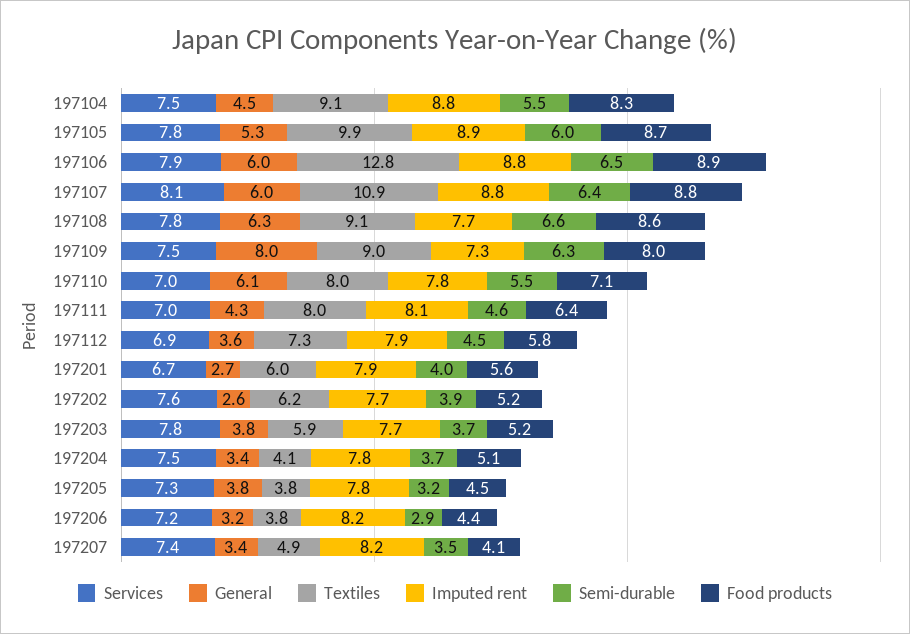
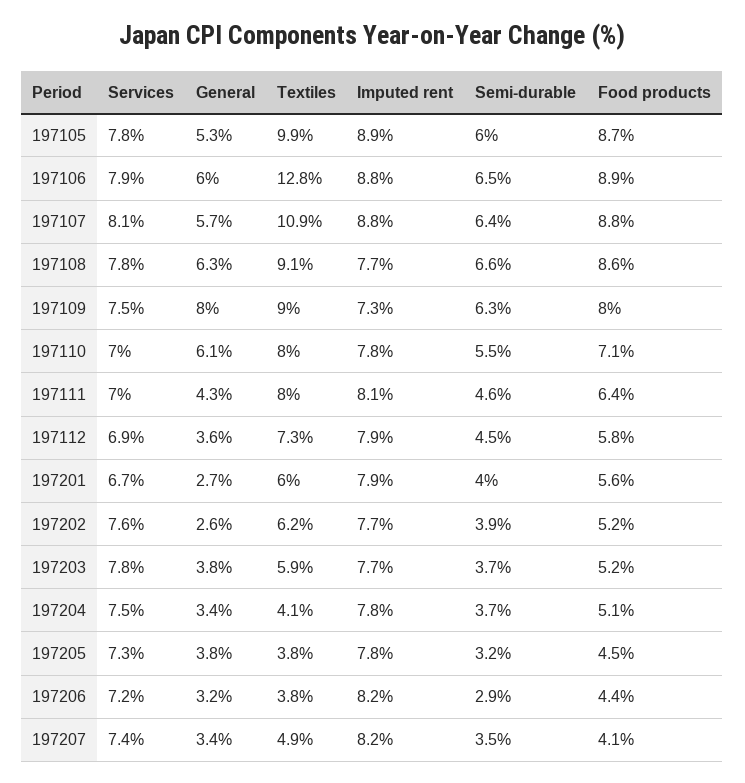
Services, 197104: 7.5 -> none
General, 197104: 4.5 -> none
Textiles, 197104: 9.1 -> none
Imputed rent, 197104: 8.8 -> none
Semi-durable, 197104: 5.5 -> none
Food products, 197104: 8.3 -> none
General, 197107: 6 -> 5.7

